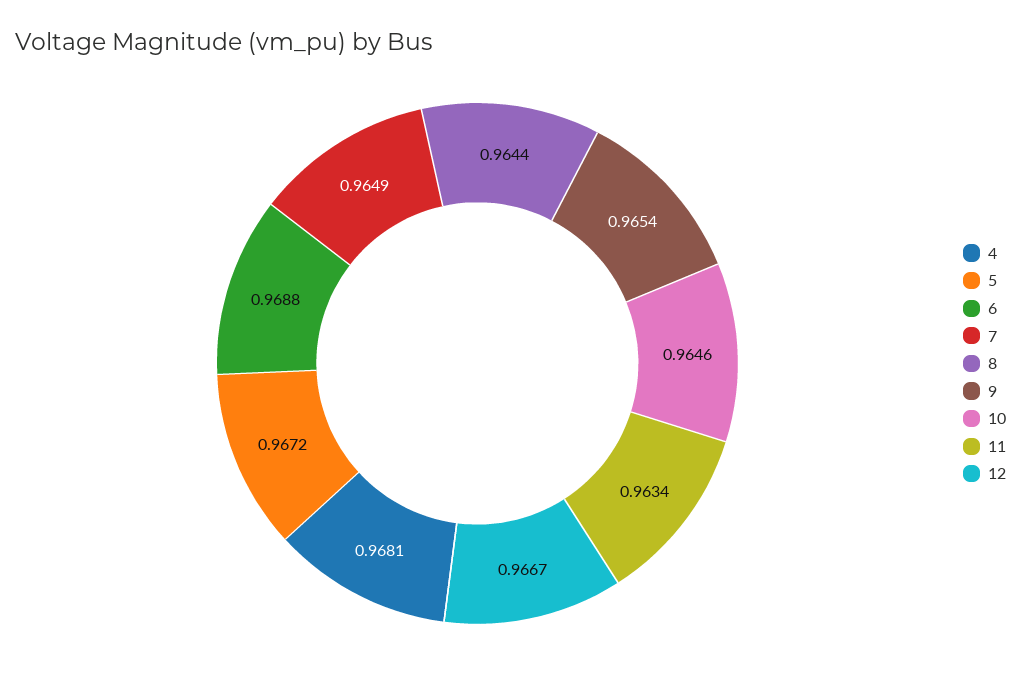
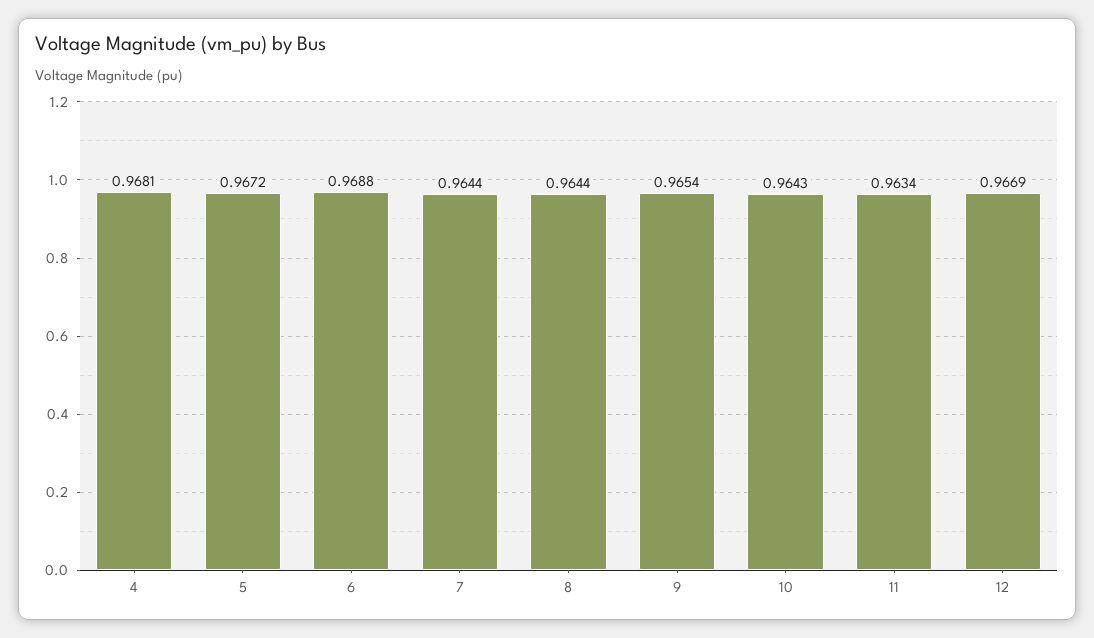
7: 0.9649 -> 0.9644
10: 0.9646 -> 0.9643
12: 0.9667 -> 0.9669

